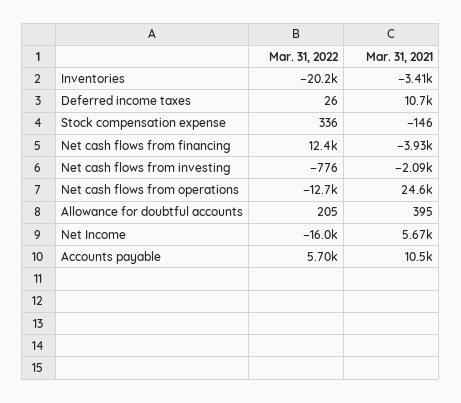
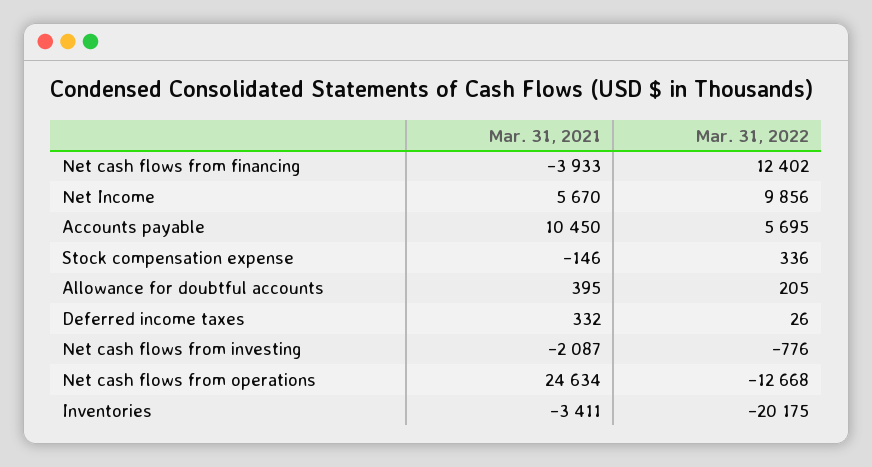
Mar. 31, 2021, Deferred income taxes: 10700 -> 332
Mar. 31, 2022, Net Income: -16000 -> 9856

